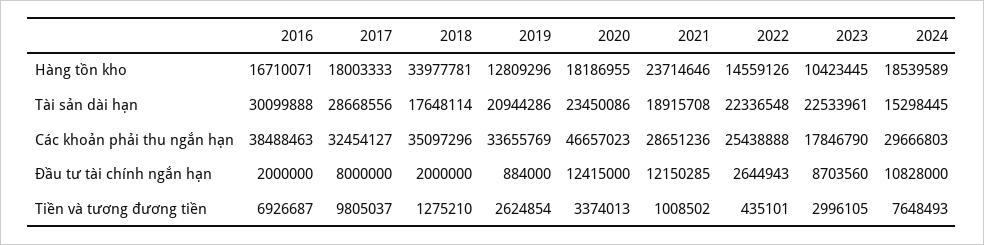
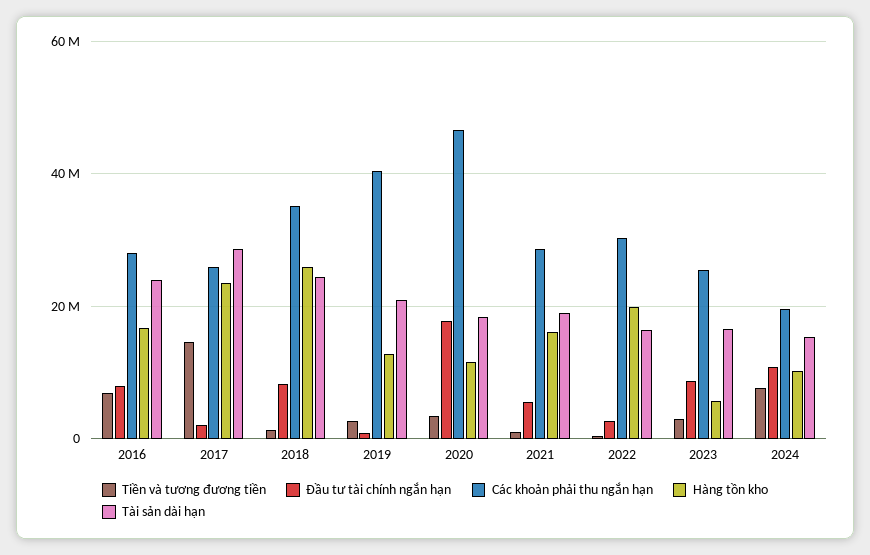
Hàng tồn kho, 2017: 18003333 -> 24000000
Hàng tồn kho, 2018: 33977781 -> 26000000
Hàng tồn kho, 2020: 18186955 -> 12000000
Hàng tồn kho, 2021: 23714646 -> 16000000
Hàng tồn kho, 2022: 14559126 -> 20000000
Hàng tồn kho, 2023: 10423445 -> 6000000
Hàng tồn kho, 2024: 18539589 -> 10000000
Tài sản dài hạn, 2016: 30099888 -> 24000000
Tài sản dài hạn, 2018: 17648114 -> 24000000
Tài sản dài hạn, 2020: 23450086 -> 18000000
Tài sản dài hạn, 2022: 22336548 -> 16000000
Tài sản dài hạn, 2023: 22533961 -> 16000000
Các khoản phải thu ngắn hạn, 2016: 38488463 -> 28000000
Các khoản phải thu ngắn hạn, 2017: 32454127 -> 26000000
Các khoản phải thu ngắn hạn, 2019: 33655769 -> 40000000
Các khoản phải thu ngắn hạn, 2022: 25438888 -> 30000000
Các khoản phải thu ngắn hạn, 2023: 17846790 -> 26000000
Các khoản phải thu ngắn hạn, 2024: 29666803 -> 20000000
Đầu tư tài chính ngắn hạn, 2016: 2000000 -> 8000000
Đầu tư tài chính ngắn hạn, 2017: 8000000 -> 2000000
Đầu tư tài chính ngắn hạn, 2018: 2000000 -> 8000000
Đầu tư tài chính ngắn hạn, 2020: 12415000 -> 18000000
Đầu tư tài chính ngắn hạn, 2021: 12150285 -> 6000000
Tiền và tương đương tiền, 2017: 9805037 -> 14000000

